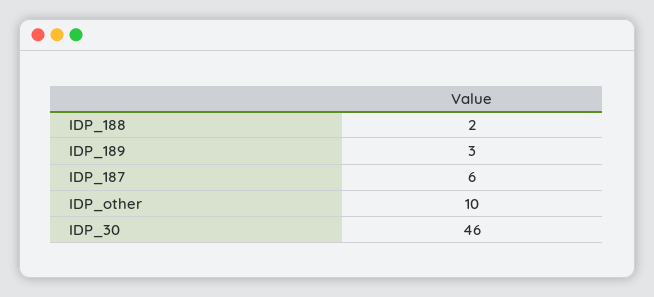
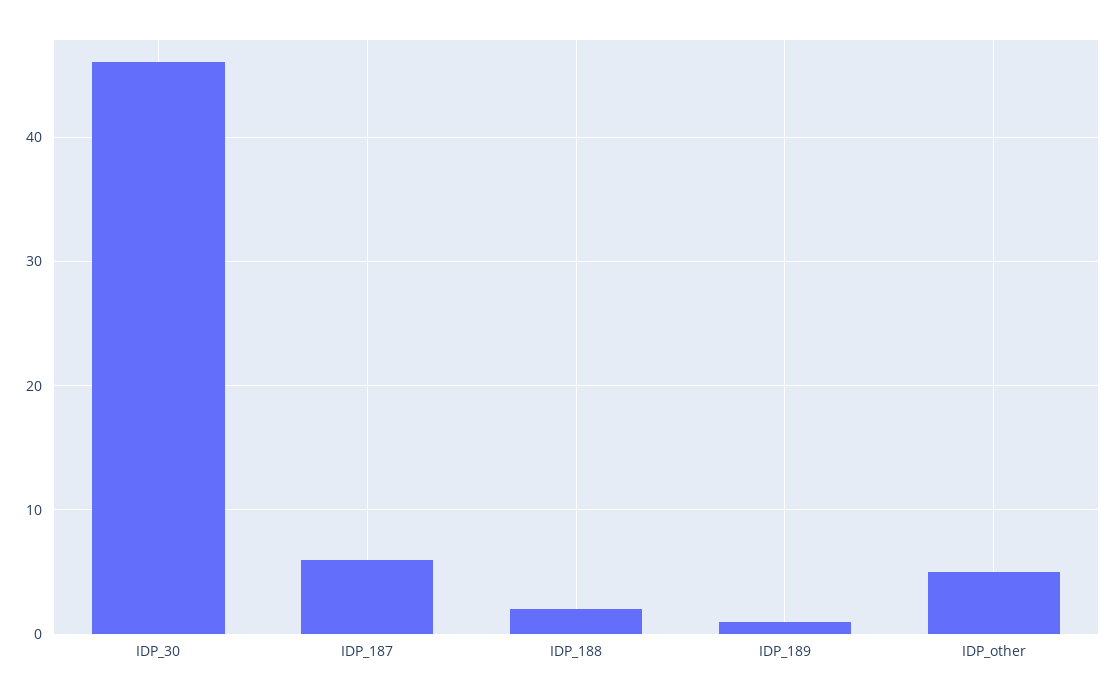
IDP_189: 3 -> 1
IDP_other: 10 -> 5

